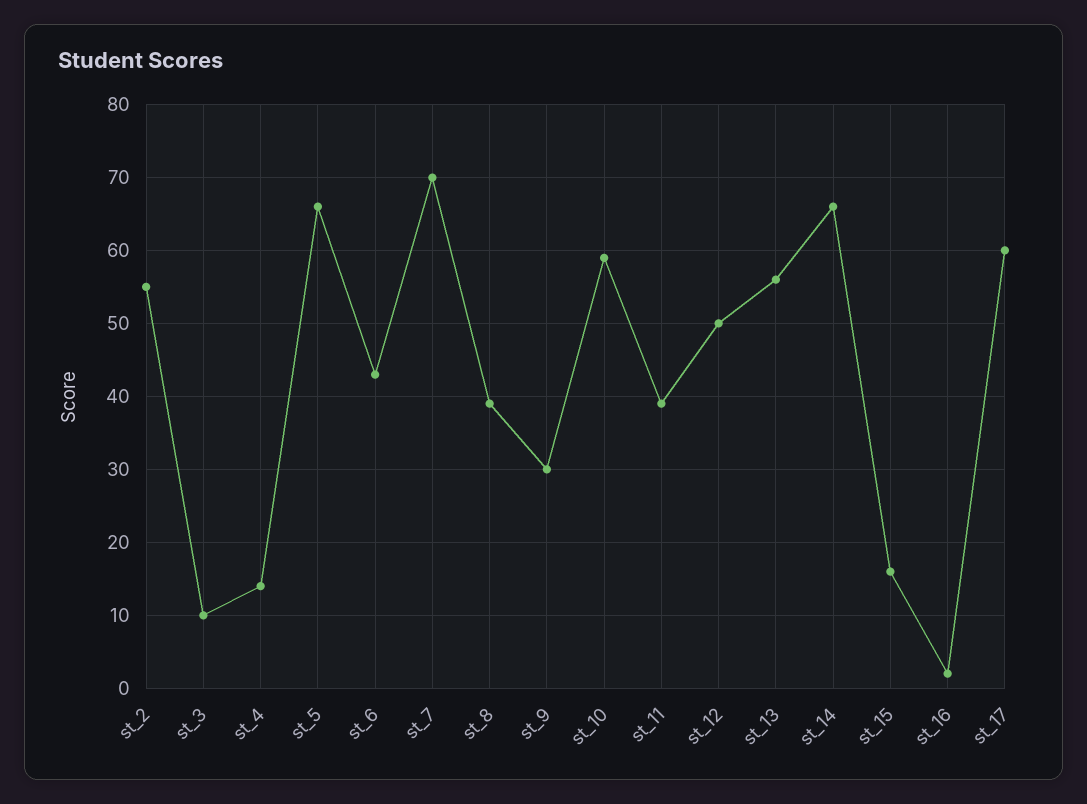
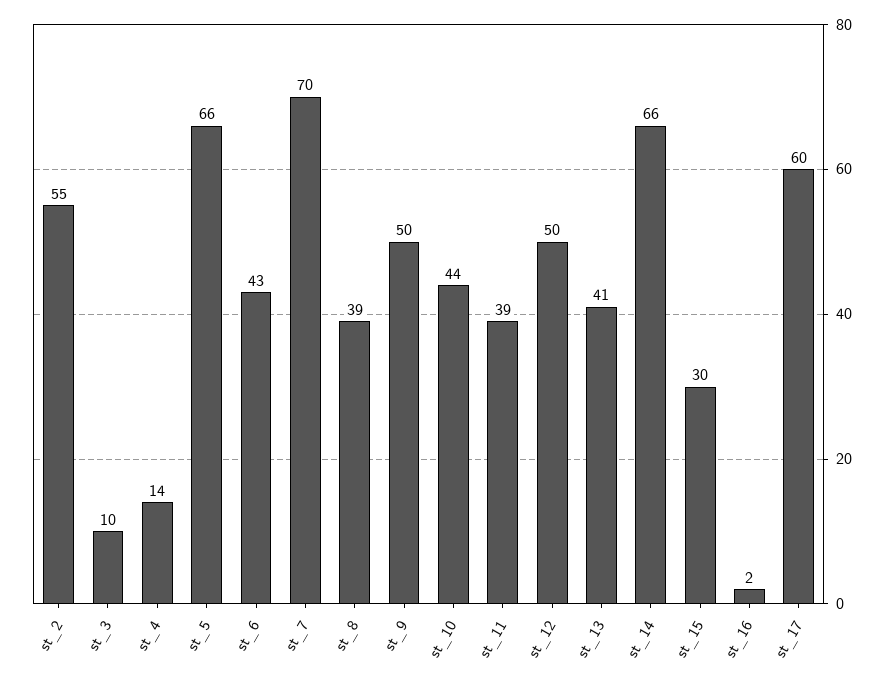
st_9: 30 -> 50
st_10: 59 -> 44
st_13: 56 -> 41
st_15: 16 -> 30

